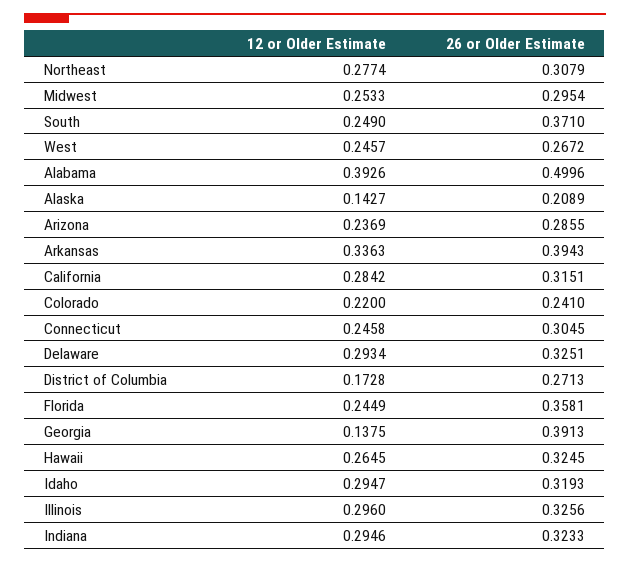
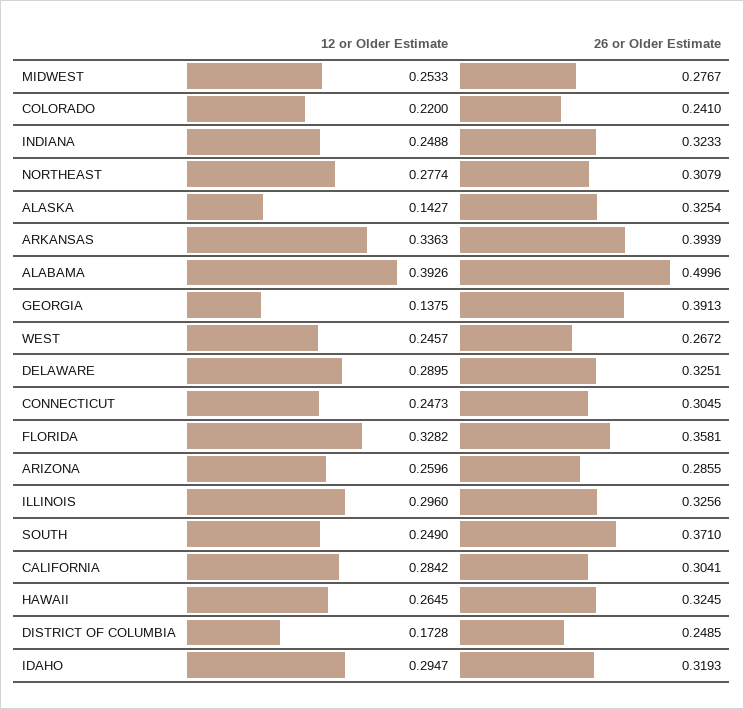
26 or Older Estimate, Midwest: 0.2954 -> 0.2767
26 or Older Estimate, Alaska: 0.2089 -> 0.3254
12 or Older Estimate, Arizona: 0.2369 -> 0.2596
26 or Older Estimate, Arkansas: 0.3943 -> 0.3939
26 or Older Estimate, California: 0.3151 -> 0.3041
12 or Older Estimate, Connecticut: 0.2458 -> 0.2473
12 or Older Estimate, Delaware: 0.2934 -> 0.2895
26 or Older Estimate, District of Columbia: 0.2713 -> 0.2485
12 or Older Estimate, Florida: 0.2449 -> 0.3282
12 or Older Estimate, Indiana: 0.2946 -> 0.2488

